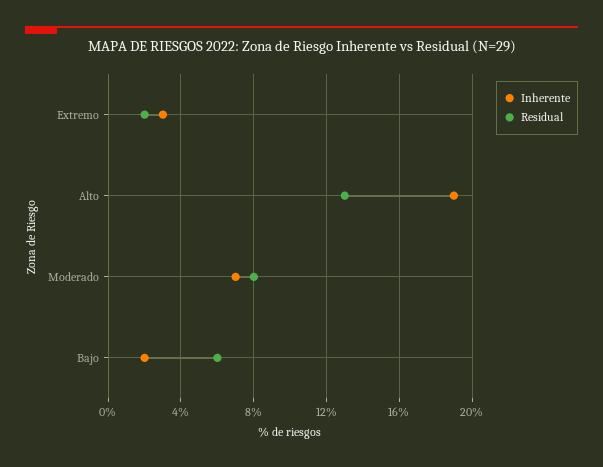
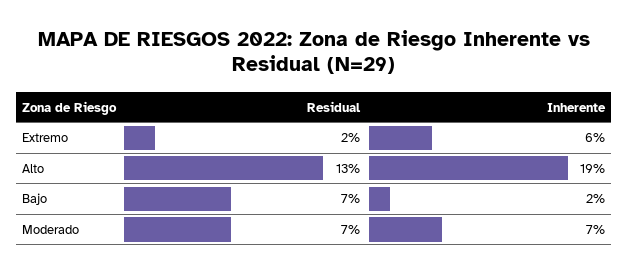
Inherente, Extremo: 3 -> 6
Residual, Moderado: 8 -> 7
Residual, Bajo: 6 -> 7

